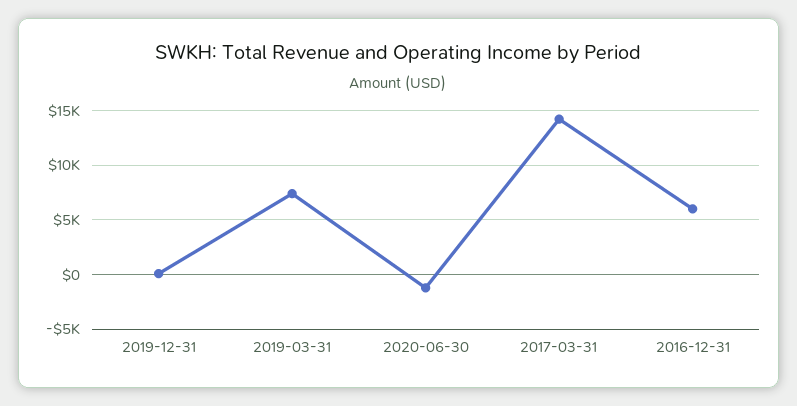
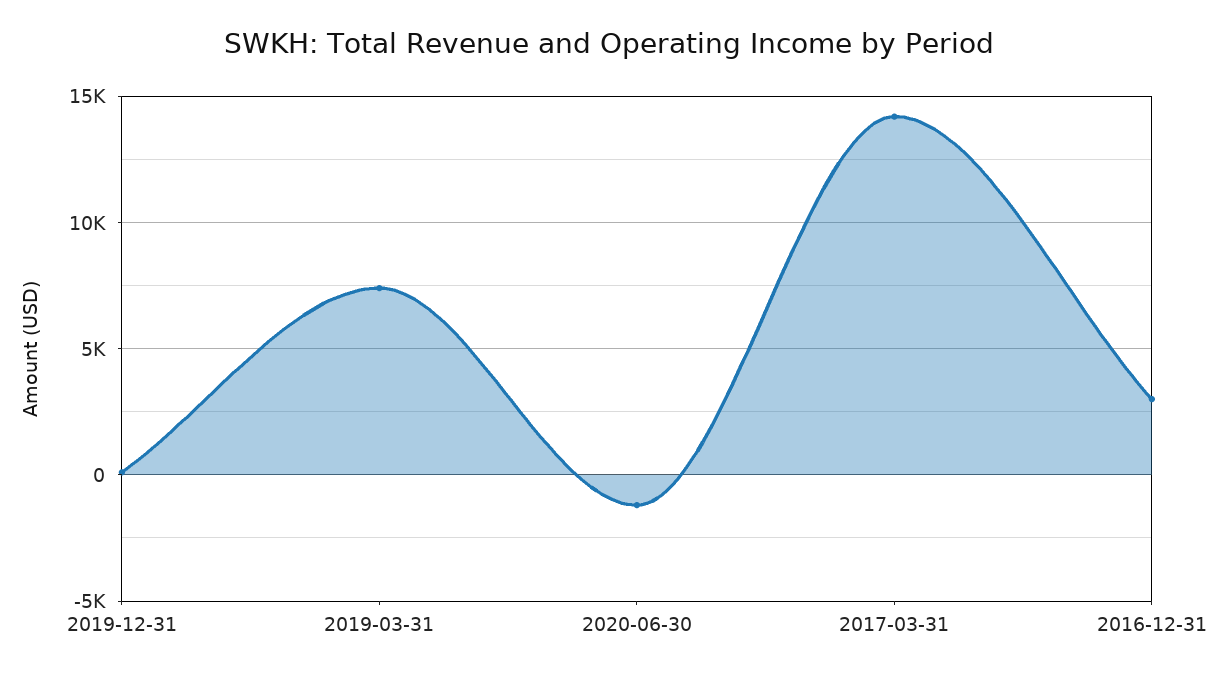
2016-12-31: 6000 -> 3000

